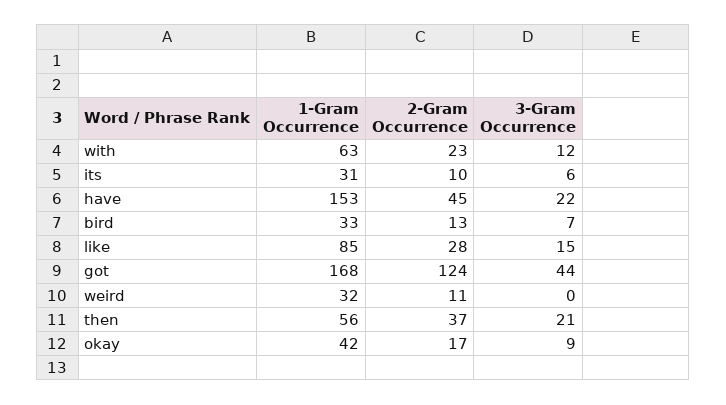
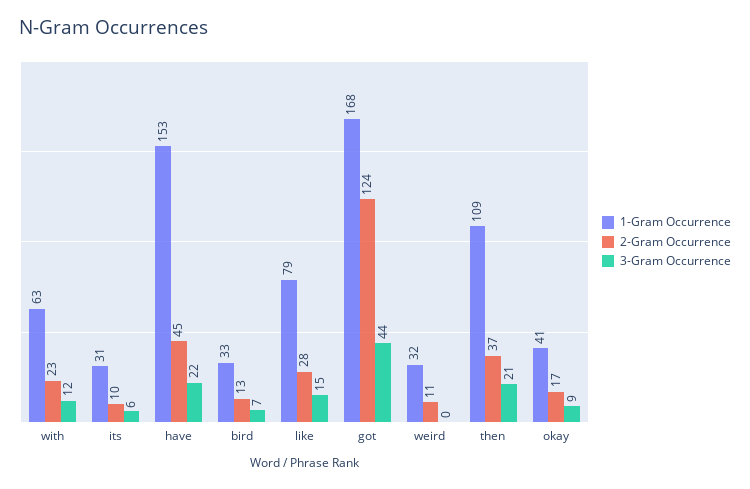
1-Gram Occurrence, like: 85 -> 79
1-Gram Occurrence, then: 56 -> 109
1-Gram Occurrence, okay: 42 -> 41

